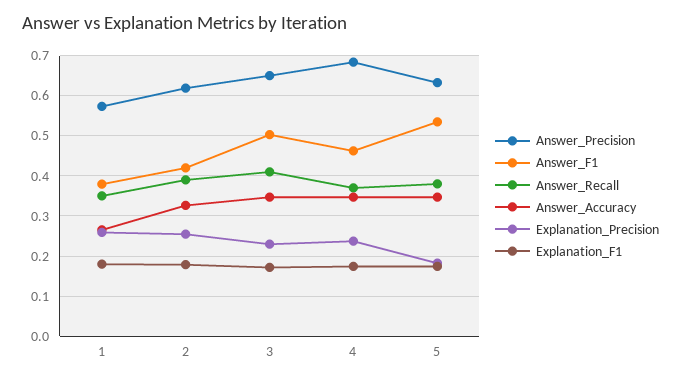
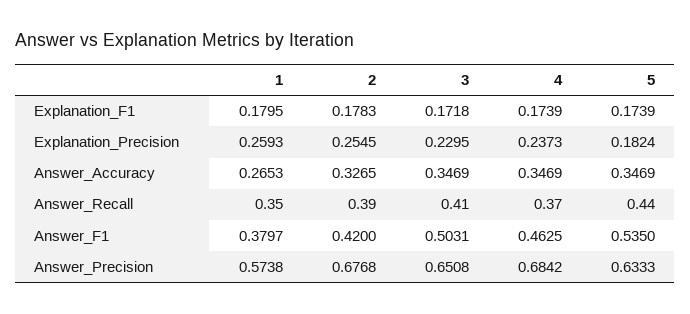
Answer_Precision, 2: 0.62 -> 0.6768
Answer_Recall, 5: 0.38 -> 0.44

